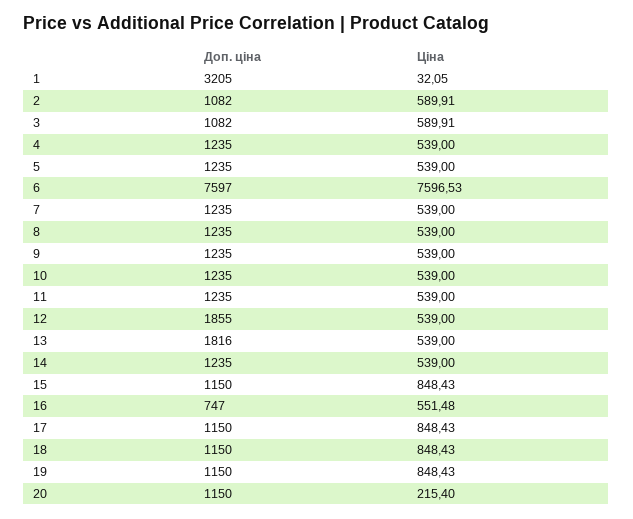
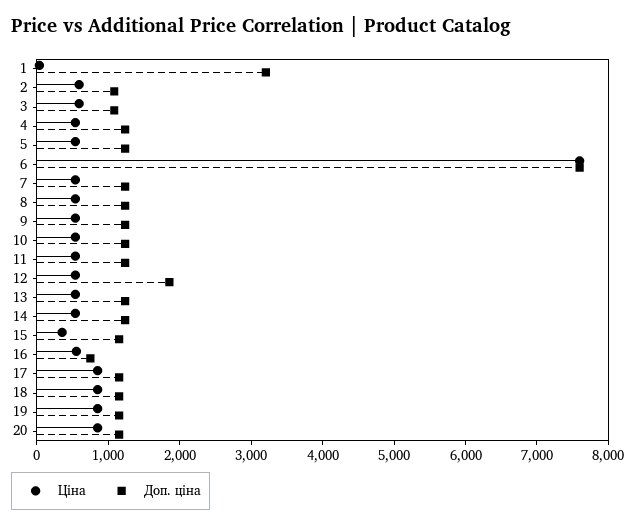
Доп. ціна, 13: 1816 -> 1200
Ціна, 15: 848.43 -> 400
Ціна, 20: 215.4 -> 800

